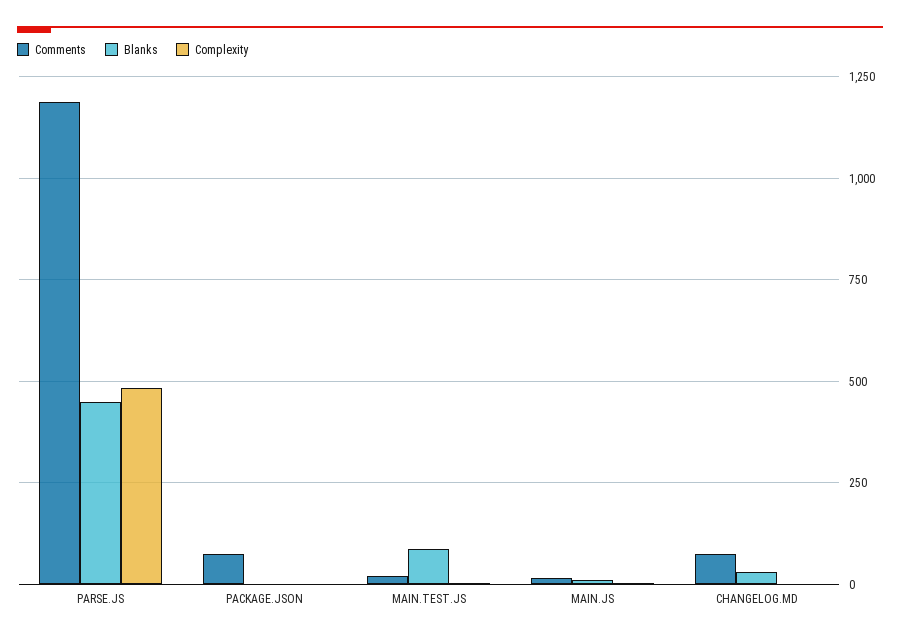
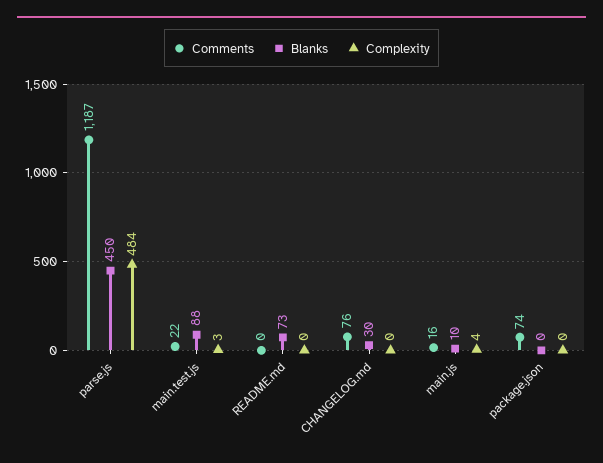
Comments, README.md: none -> 0
Blanks, README.md: none -> 73
Complexity, README.md: none -> 0

